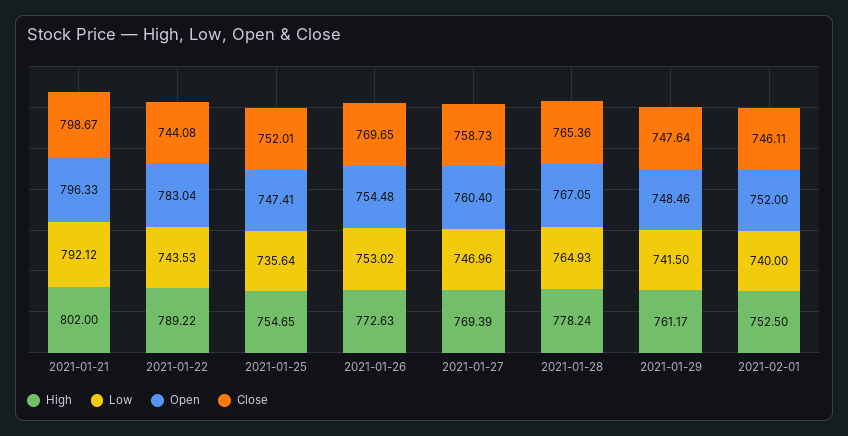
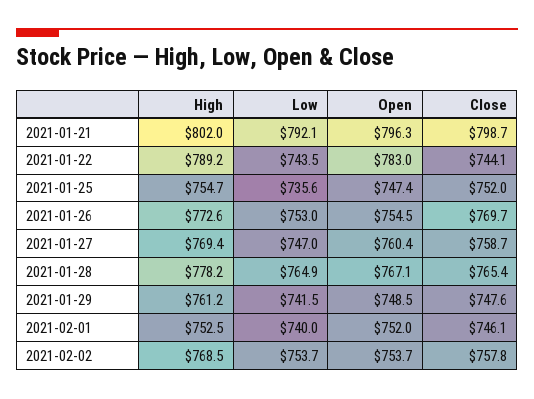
High, 2021-02-02: none -> 768.5
Low, 2021-02-02: none -> 753.7
Open, 2021-02-02: none -> 753.7
Close, 2021-02-02: none -> 757.8

